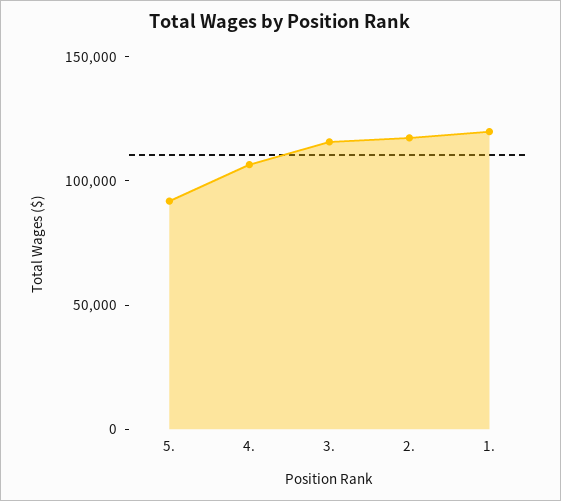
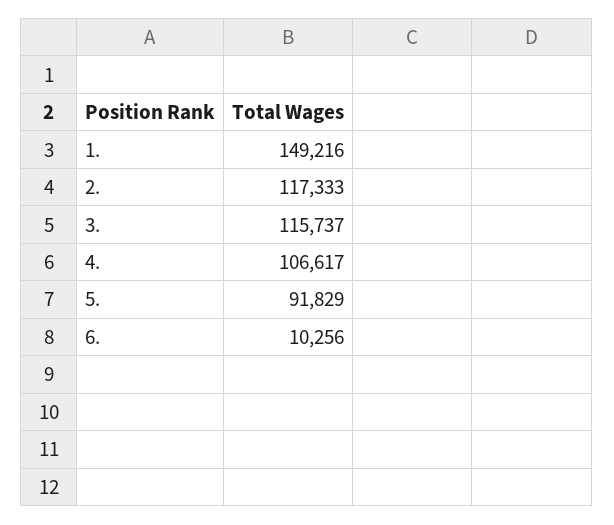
1.: 120000 -> 149216
6.: none -> 10256

